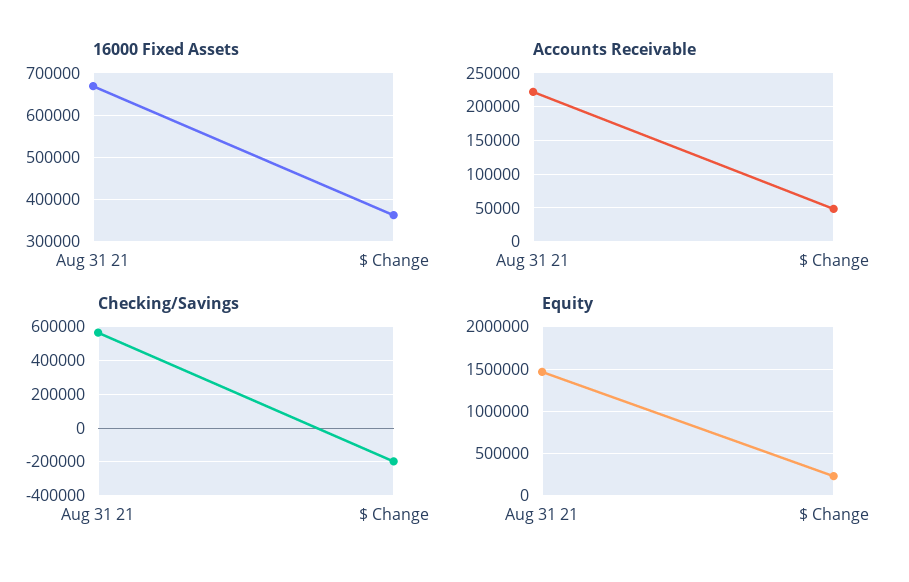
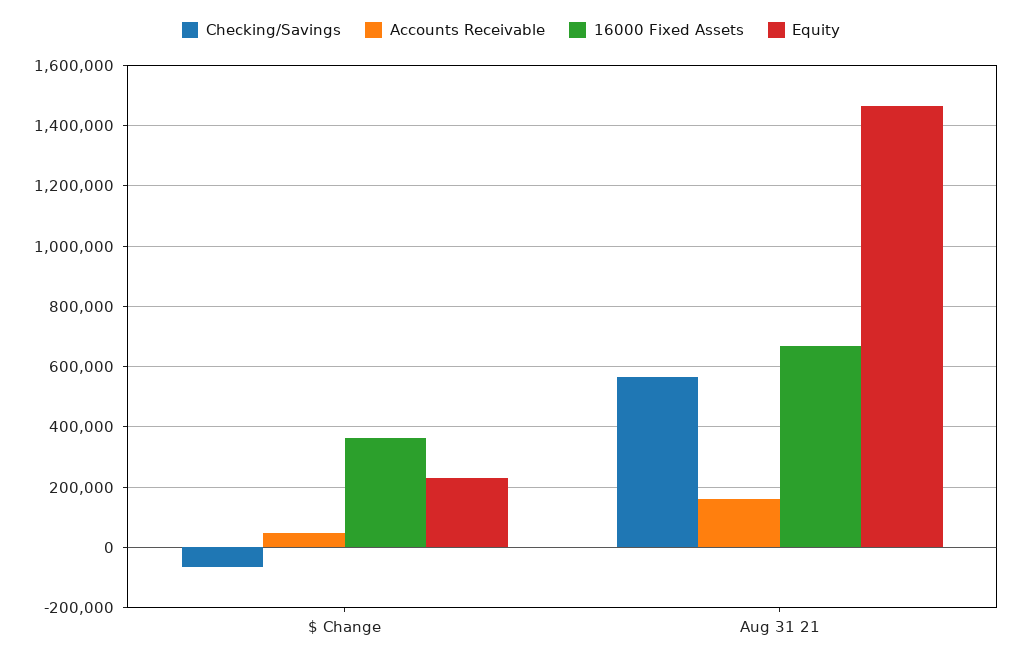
Accounts Receivable, Aug 31 21: 220000 -> 160000
Checking/Savings, $ Change: -200000 -> -60000

